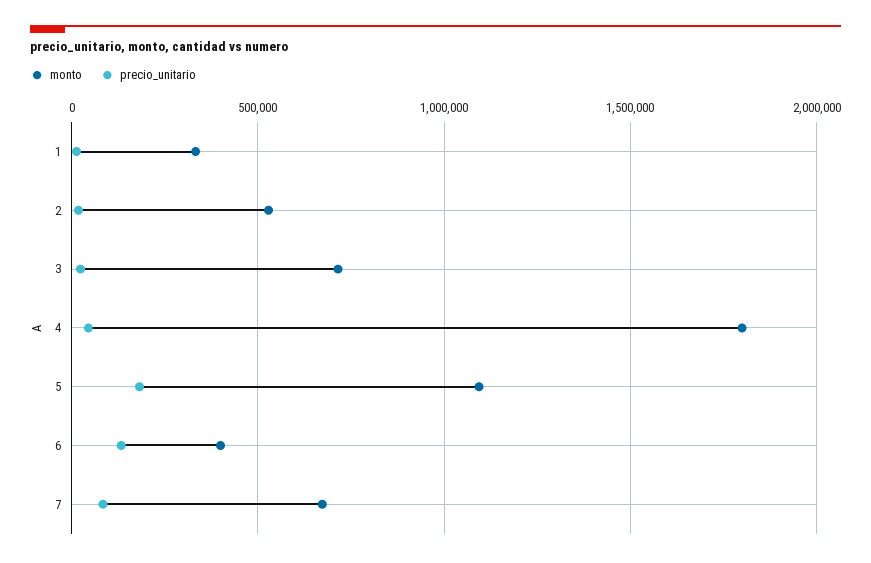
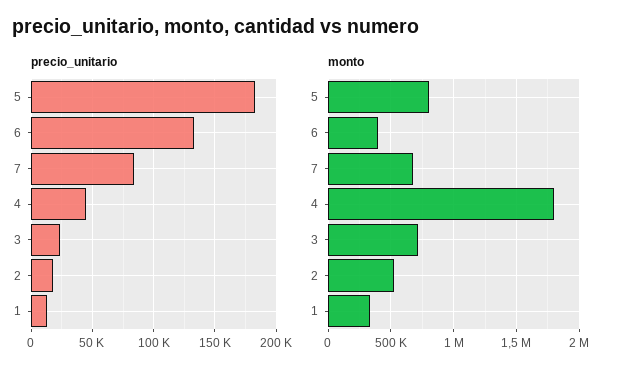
monto, 5: 1100000 -> 800000

